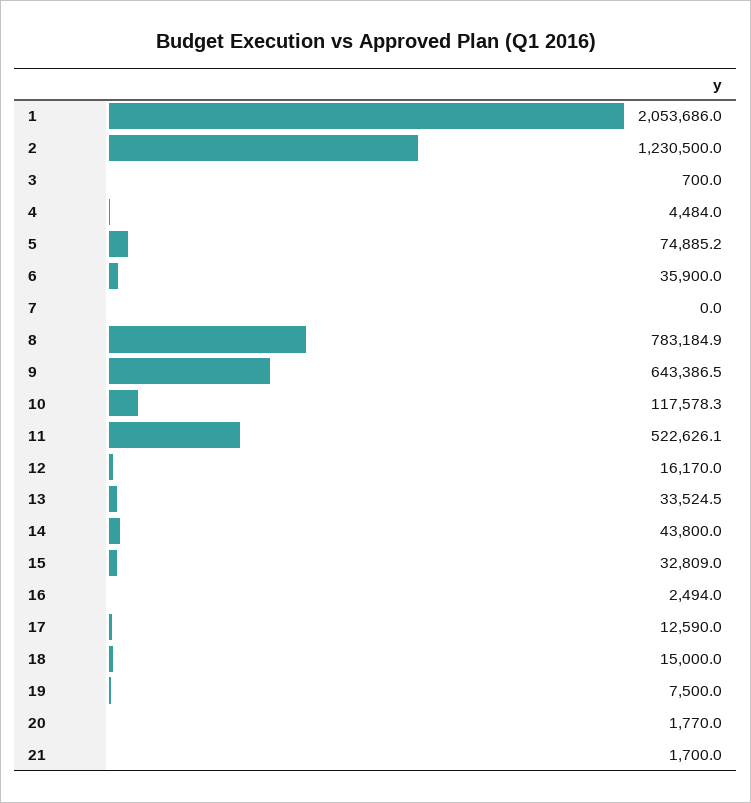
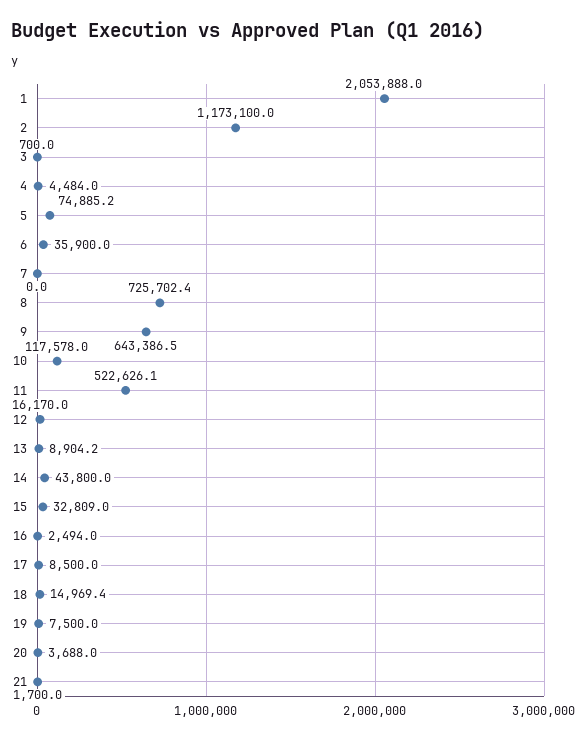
1: 2053686 -> 2053888
2: 1230500 -> 1173100
8: 783184.9 -> 725702.4
10: 117578.3 -> 117578
13: 33524.5 -> 8904.2
17: 12590 -> 8500
18: 15000 -> 14969.4
20: 1770 -> 3688

